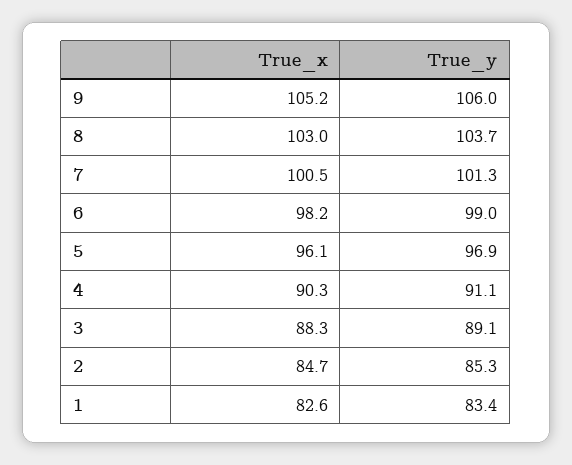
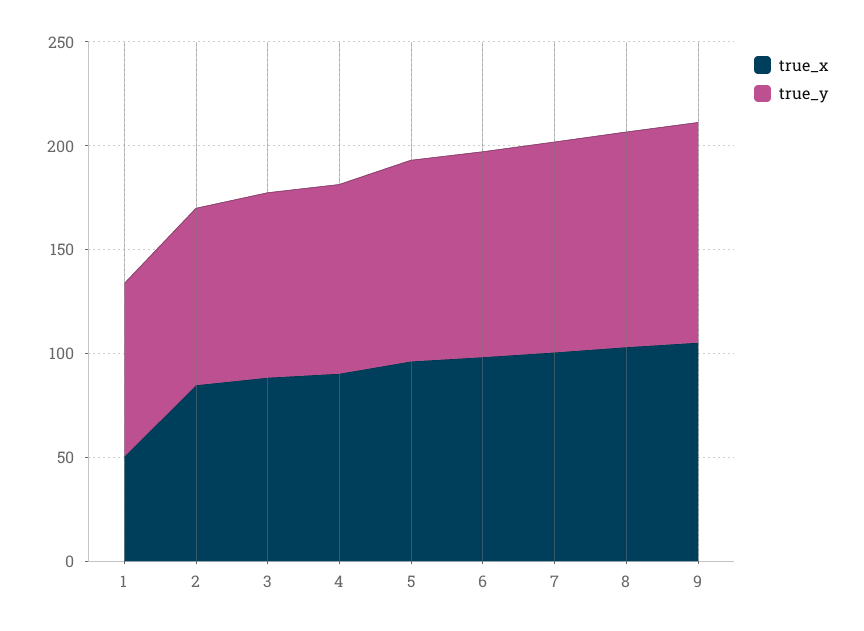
True_x, 1: 82.6 -> 50

